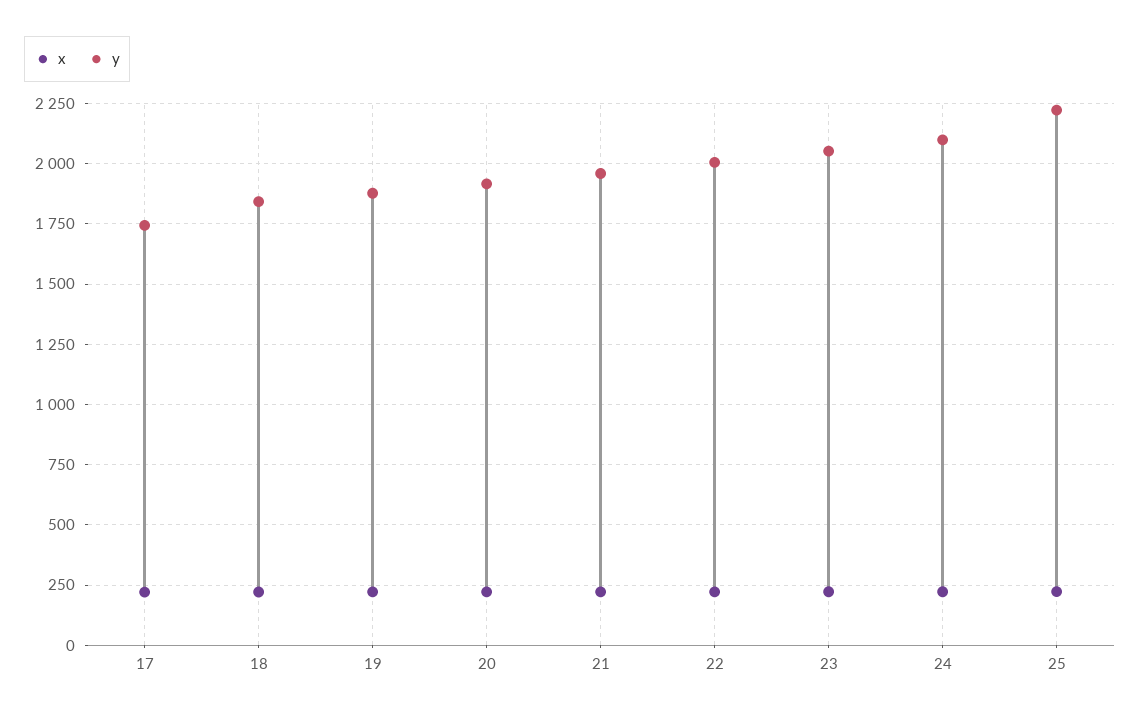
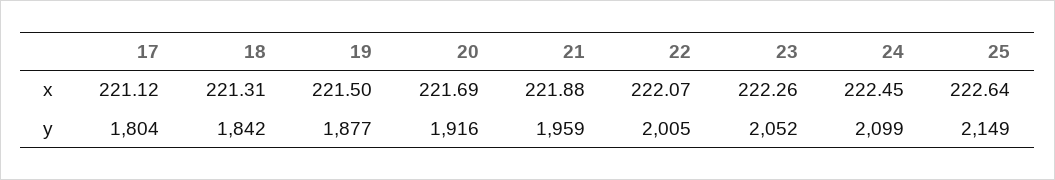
y, 17: 1750 -> 1804
y, 25: 2225 -> 2149

